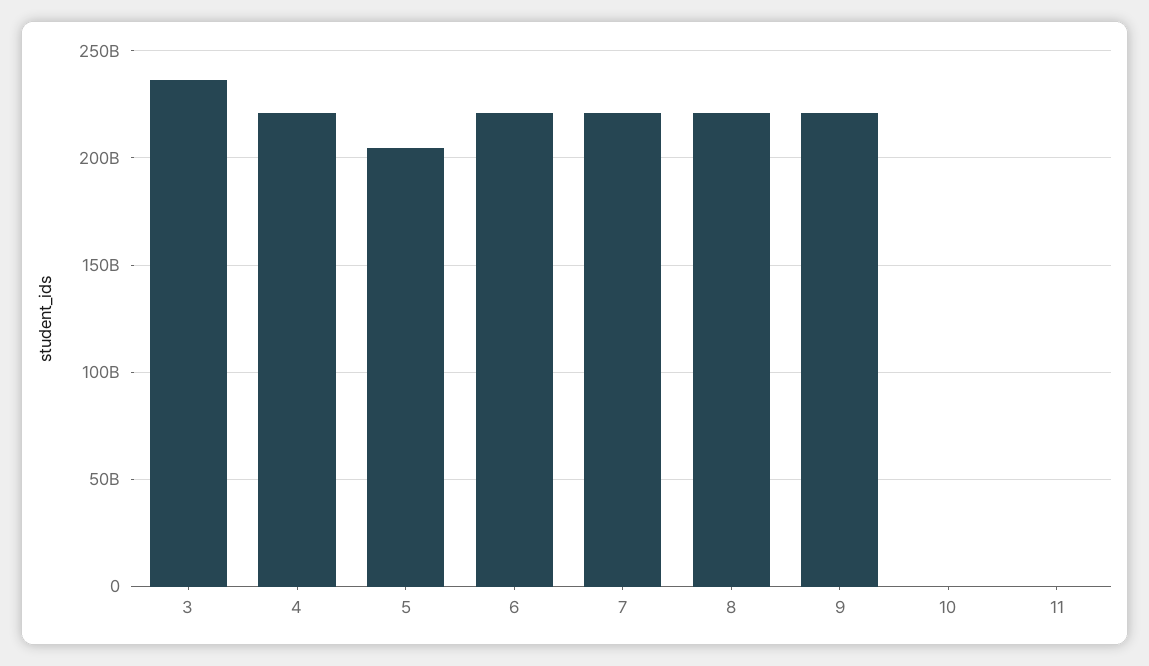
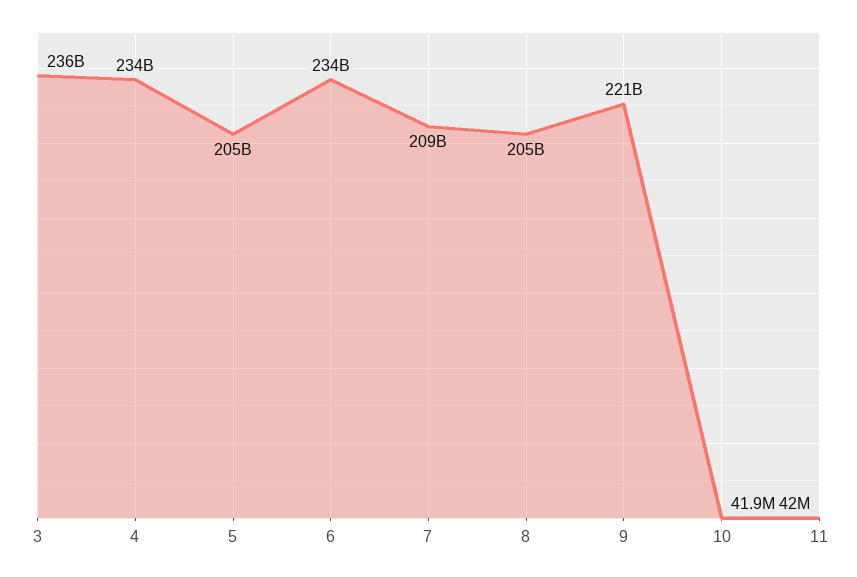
4: 220000000000 -> 234000000000
6: 220000000000 -> 234000000000
7: 220000000000 -> 209000000000
8: 220000000000 -> 205000000000

